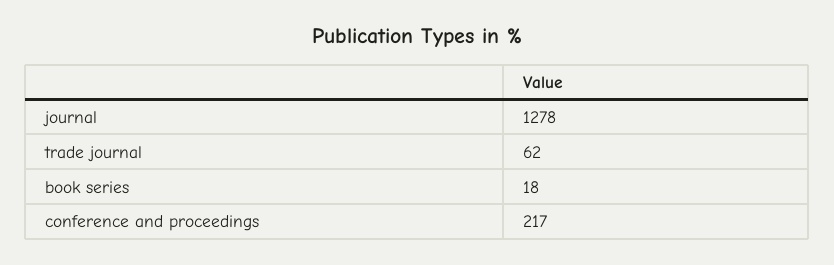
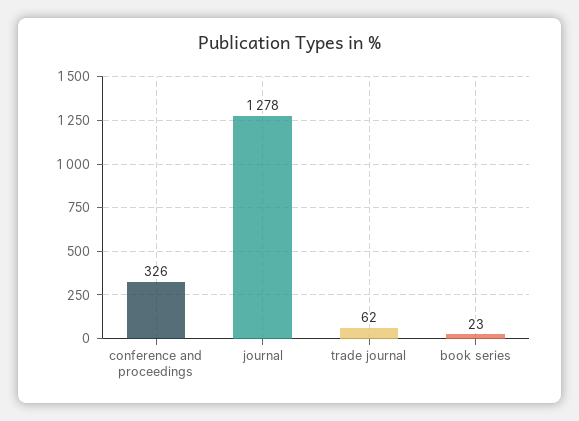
book series: 18 -> 23
conference and proceedings: 217 -> 326

